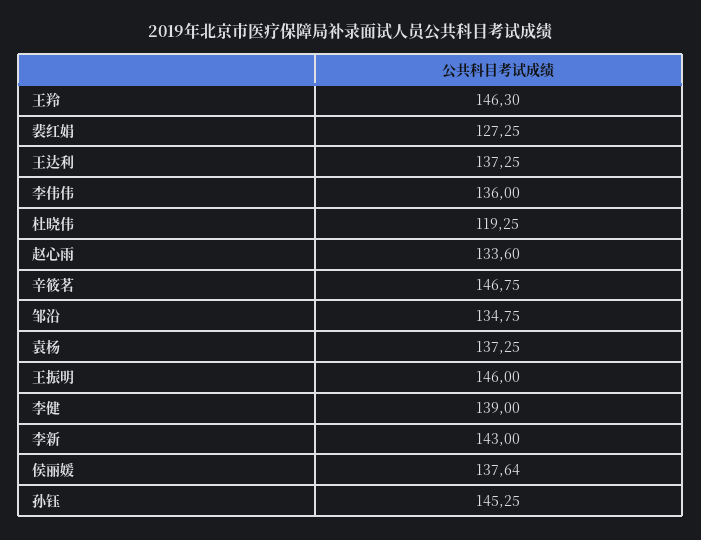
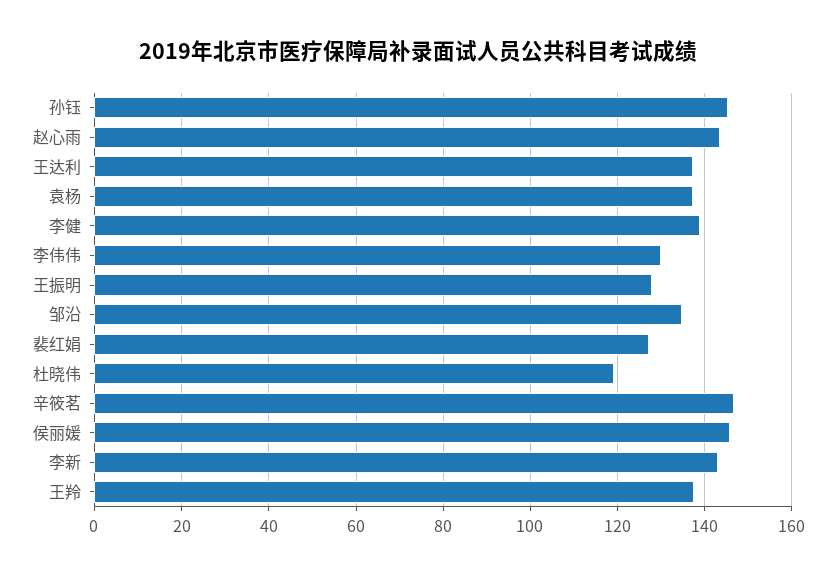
王羚: 146.3 -> 138
李伟伟: 136 -> 130
赵心雨: 133.6 -> 144
王振明: 146 -> 128
侯丽媛: 137.64 -> 146

